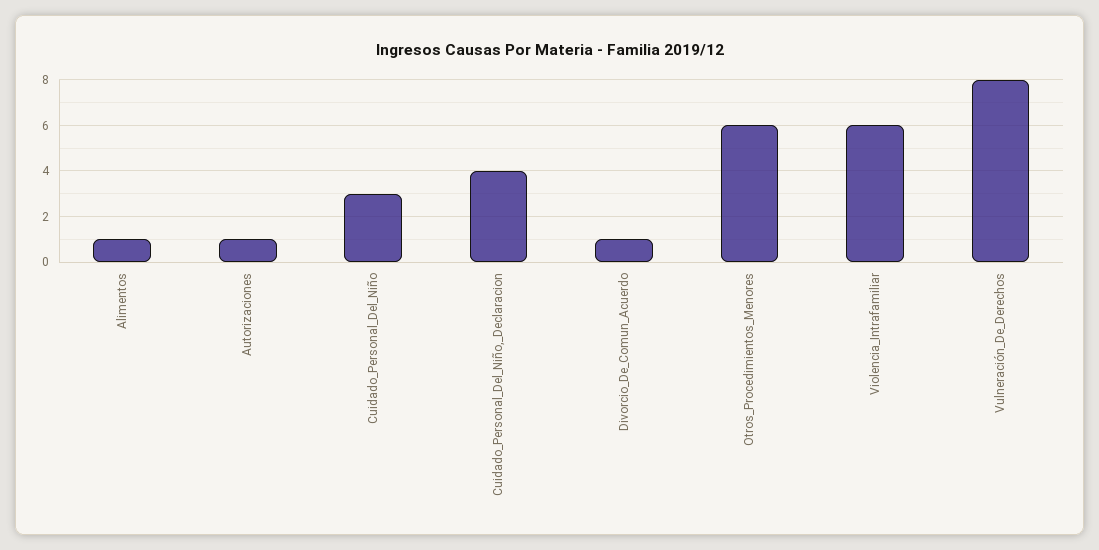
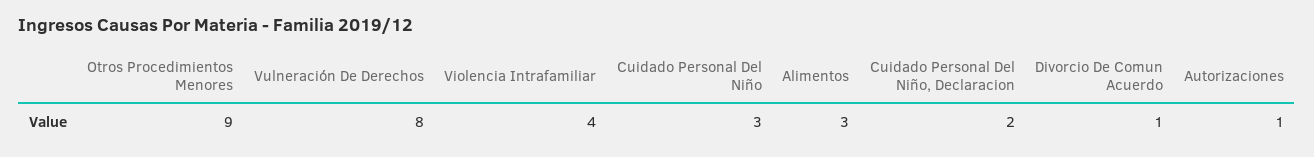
Alimentos: 1 -> 3
Cuidado_Personal_Del_Niño,_Declaracion: 4 -> 2
Otros_Procedimientos_Menores: 6 -> 9
Violencia_Intrafamiliar: 6 -> 4

